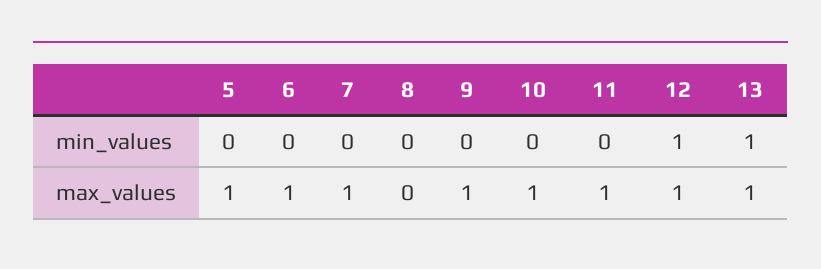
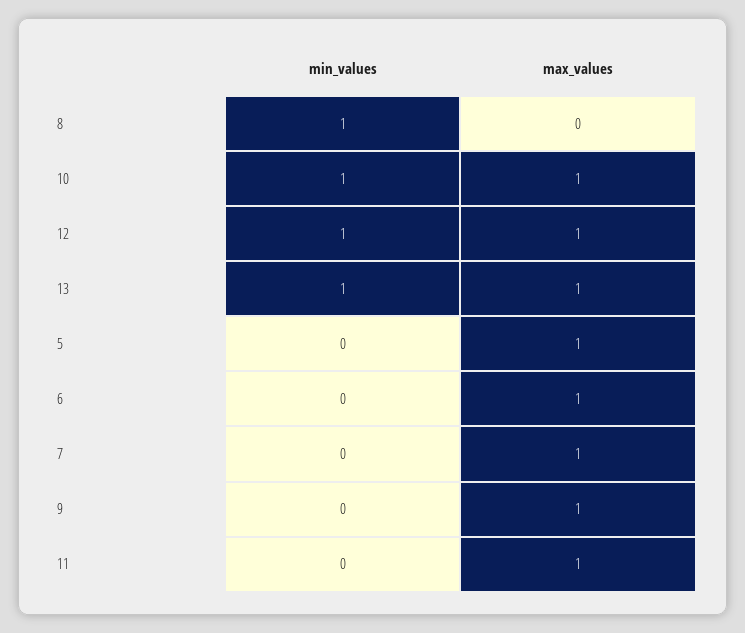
8, min_values: 0 -> 1
10, min_values: 0 -> 1

